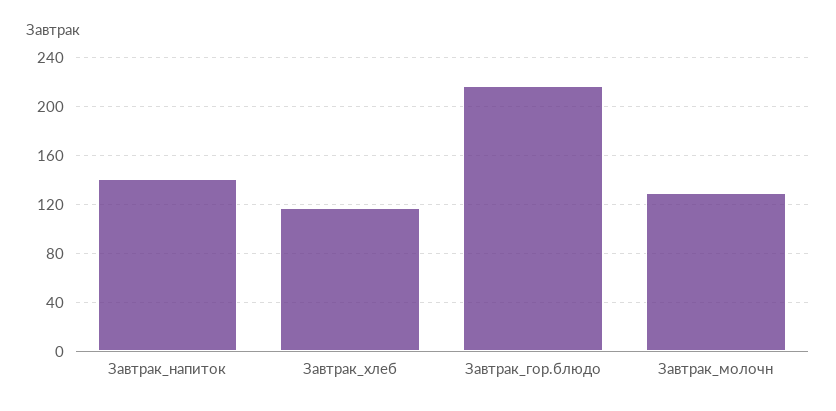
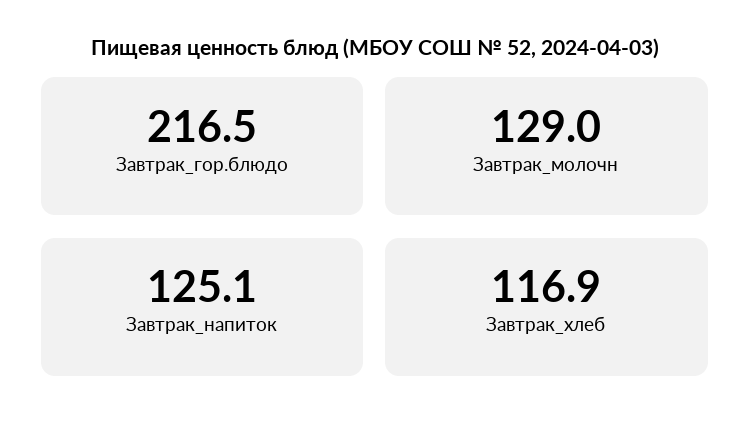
Завтрак_напиток: 140 -> 125.1

